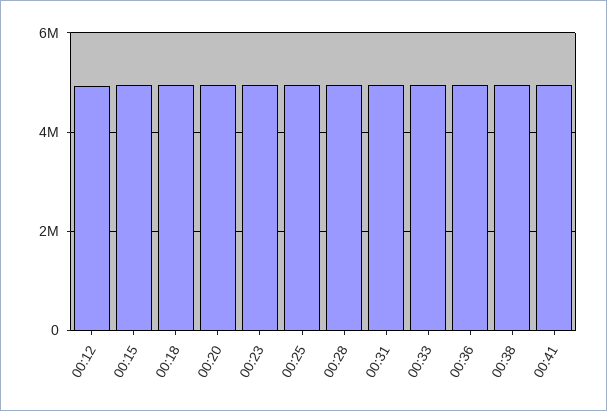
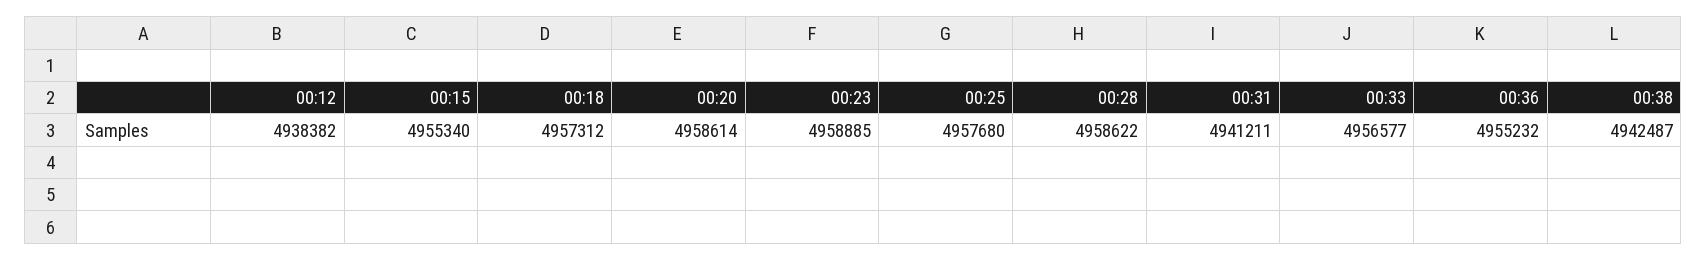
00:41: 5000000 -> none

